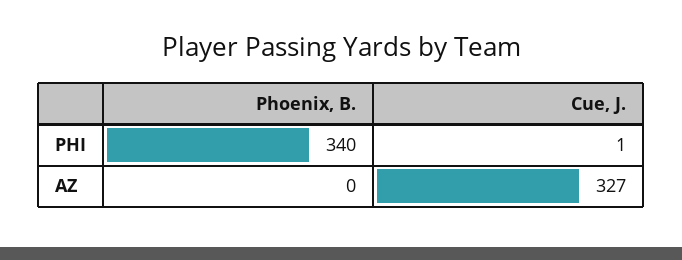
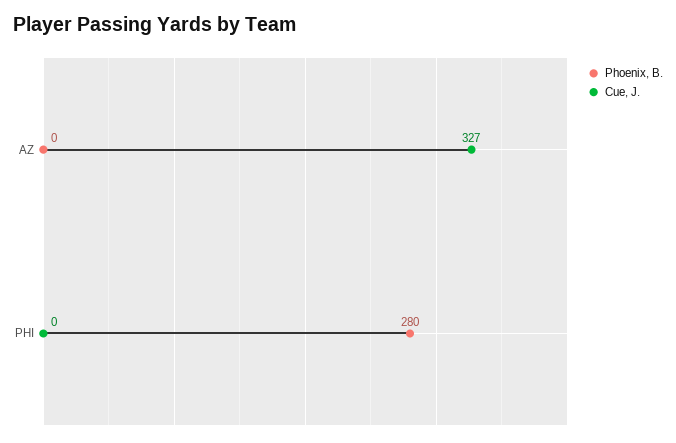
Phoenix, B., PHI: 340 -> 280
Cue, J., PHI: 1 -> 0

